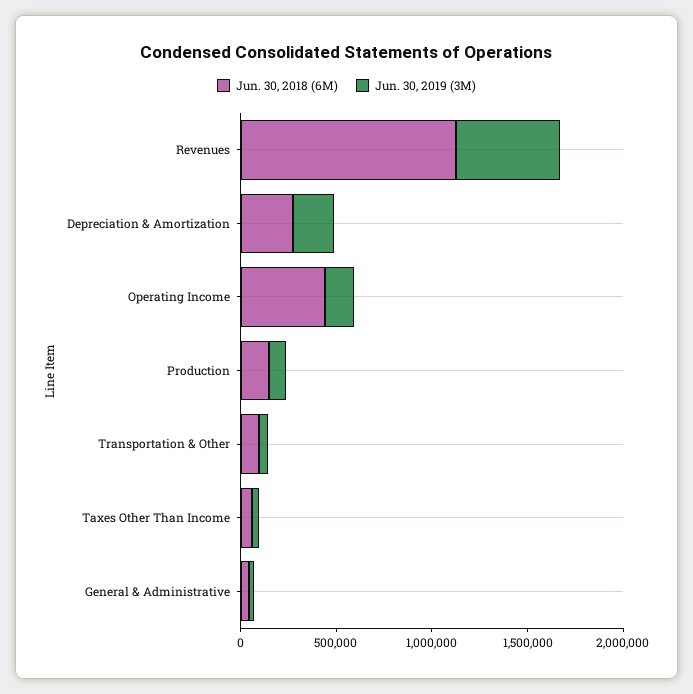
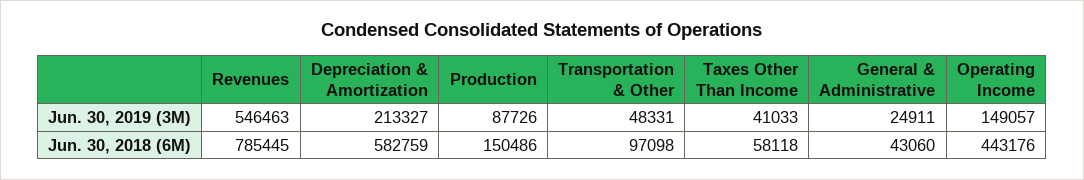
Jun. 30, 2018 (6M), Revenues: 1100000 -> 785445
Jun. 30, 2018 (6M), Depreciation & Amortization: 300000 -> 582759

